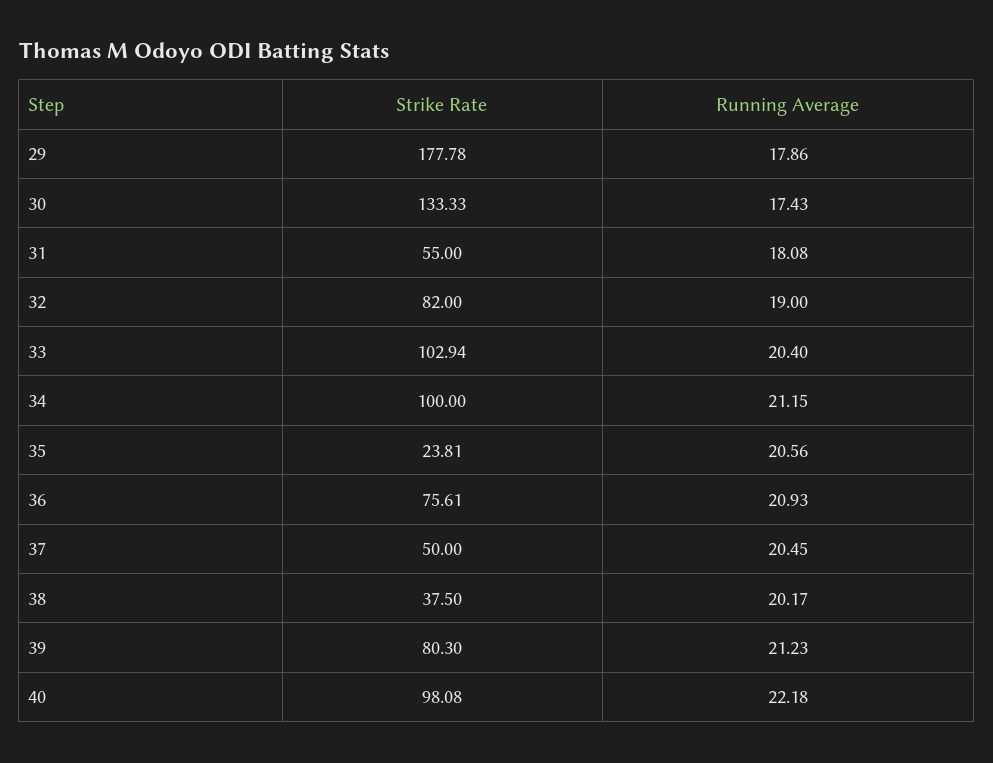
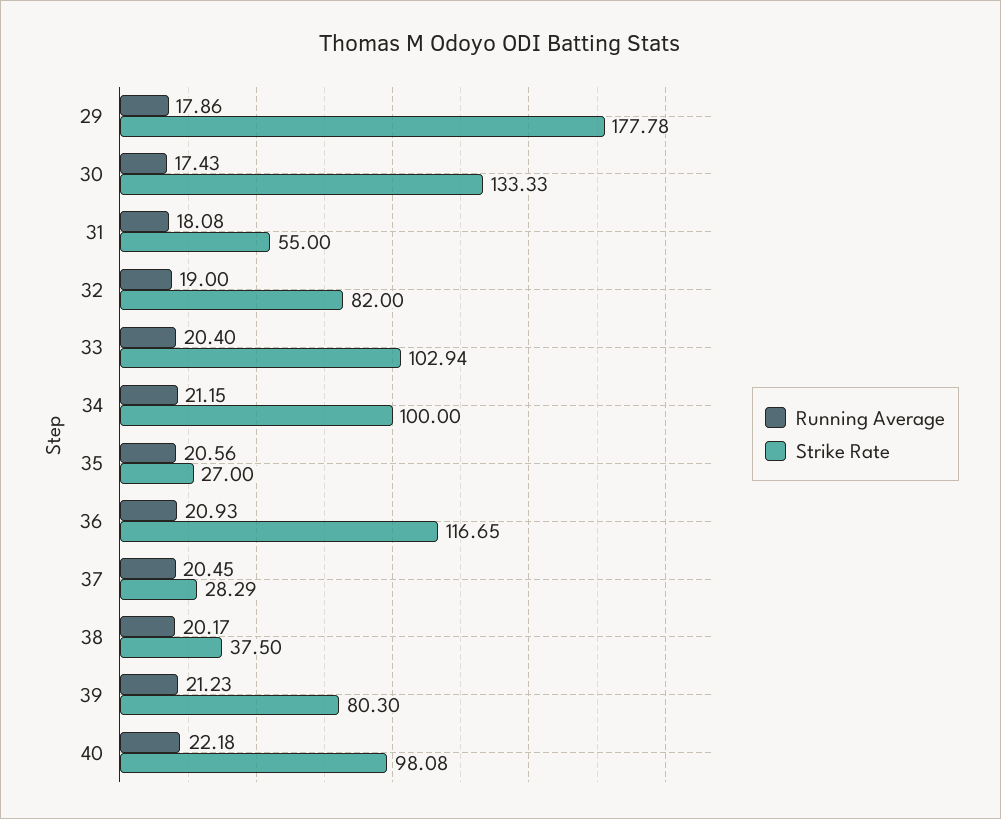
Strike Rate, 35: 23.81 -> 27
Strike Rate, 36: 75.61 -> 116.65
Strike Rate, 37: 50 -> 28.29

